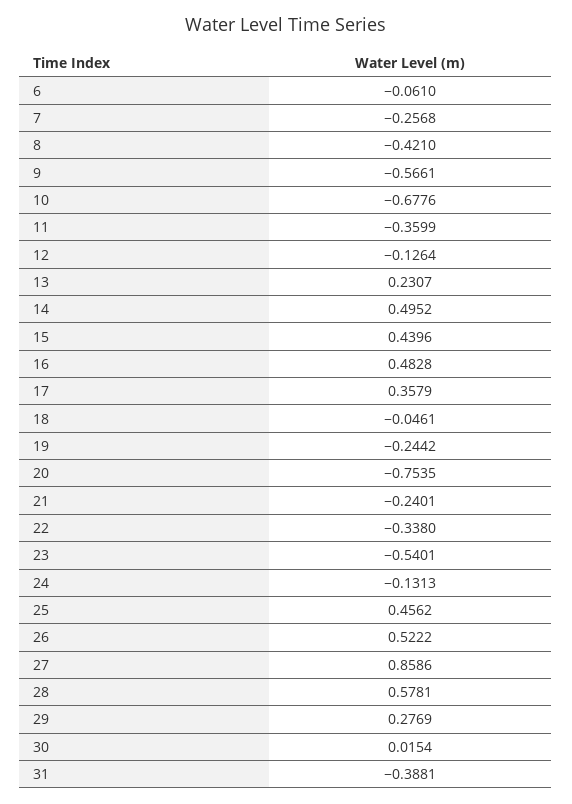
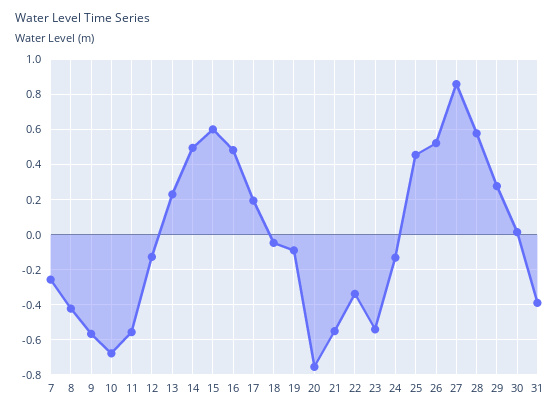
6: -0.061 -> none
11: -0.3599 -> -0.55
15: 0.4396 -> 0.6
17: 0.3579 -> 0.2
19: -0.2442 -> -0.1
21: -0.2401 -> -0.55

